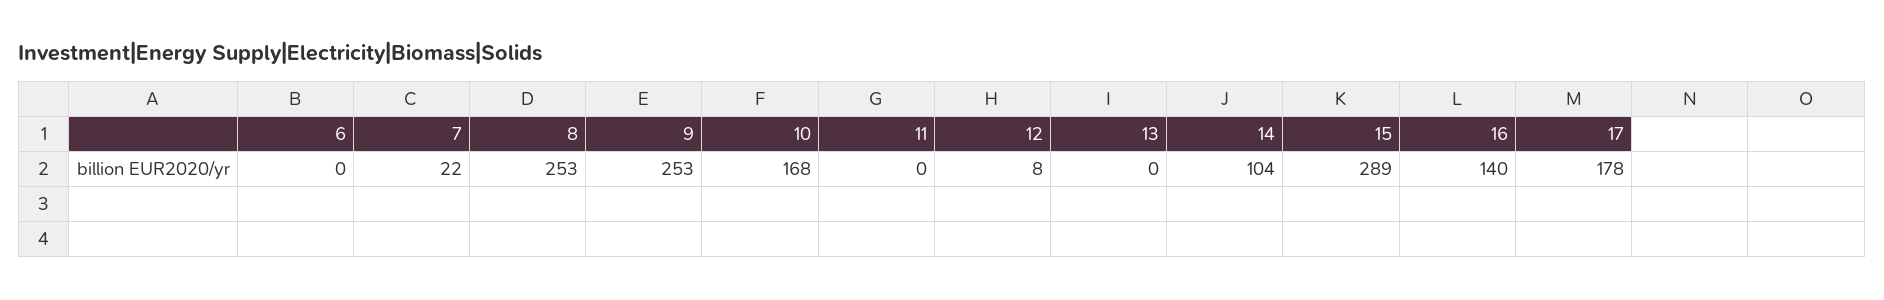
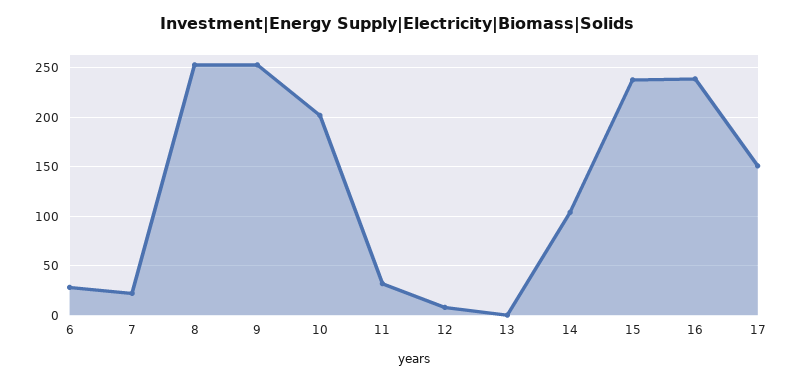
6: 0 -> 30
10: 168 -> 200
11: 0 -> 30
15: 289 -> 240
16: 140 -> 240
17: 178 -> 150

